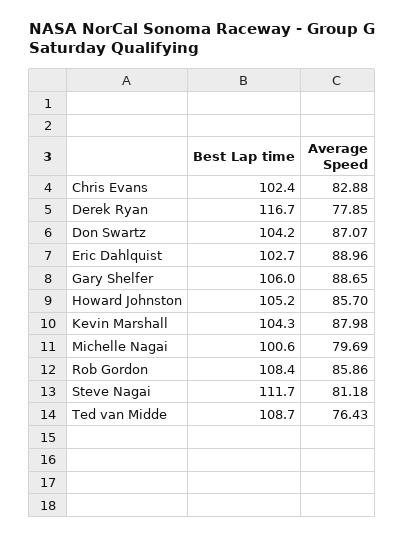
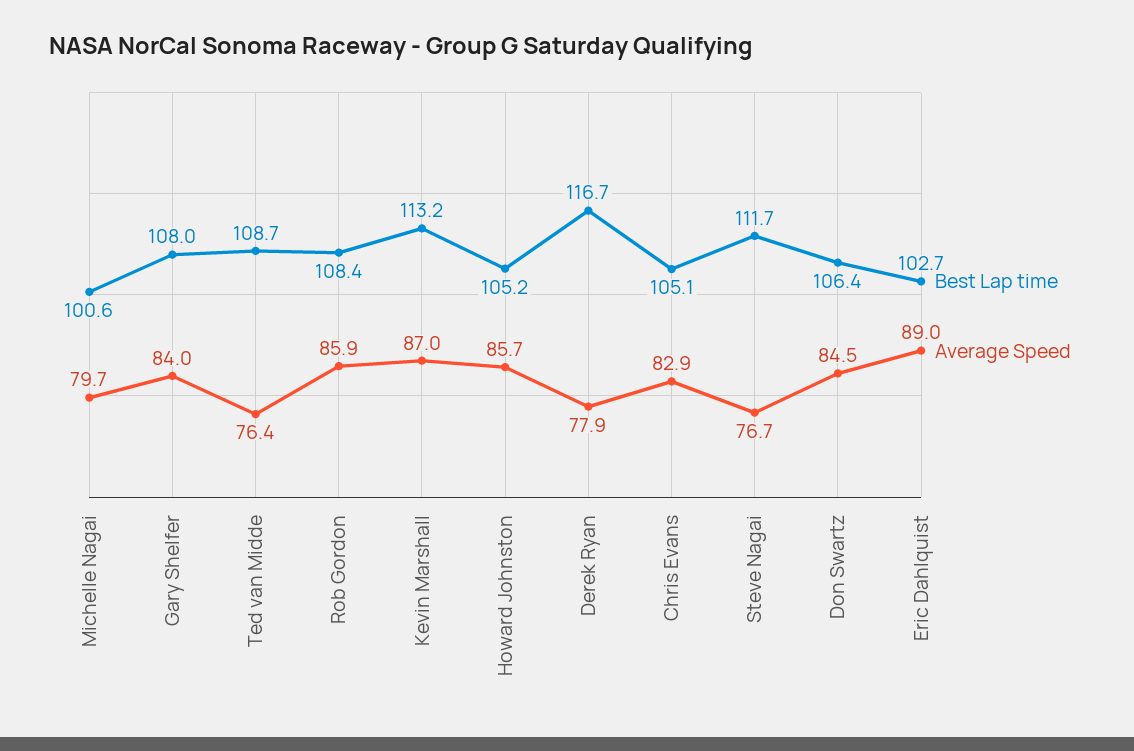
Best Lap time, Chris Evans: 102.4 -> 105.1
Best Lap time, Don Swartz: 104.2 -> 106.4
Average Speed, Don Swartz: 87.07 -> 84.5
Best Lap time, Gary Shelfer: 106 -> 108
Average Speed, Gary Shelfer: 88.65 -> 84
Best Lap time, Kevin Marshall: 104.3 -> 113.2
Average Speed, Kevin Marshall: 87.98 -> 87
Average Speed, Steve Nagai: 81.18 -> 76.7

